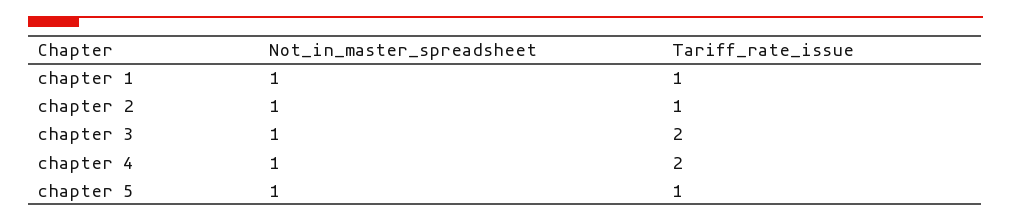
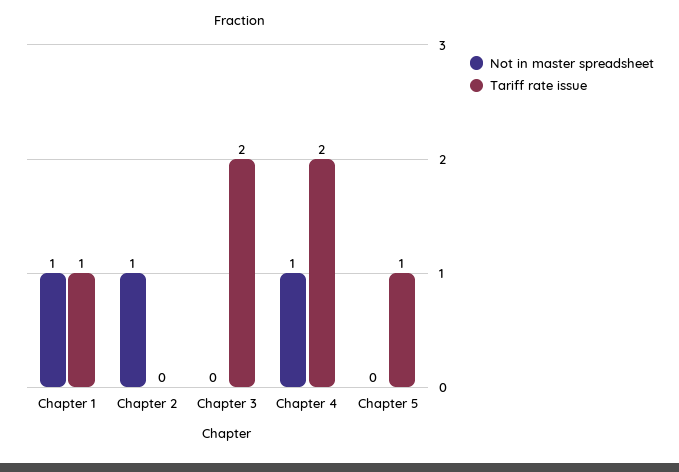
Tariff_rate_issue, chapter 2: 1 -> 0
Not_in_master_spreadsheet, chapter 3: 1 -> 0
Not_in_master_spreadsheet, chapter 5: 1 -> 0

